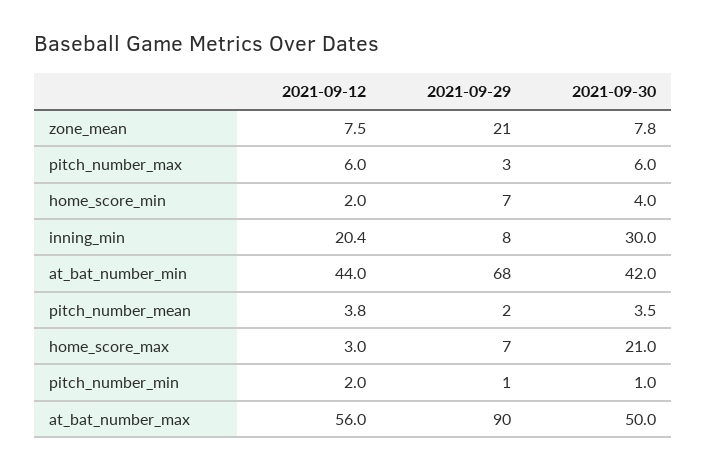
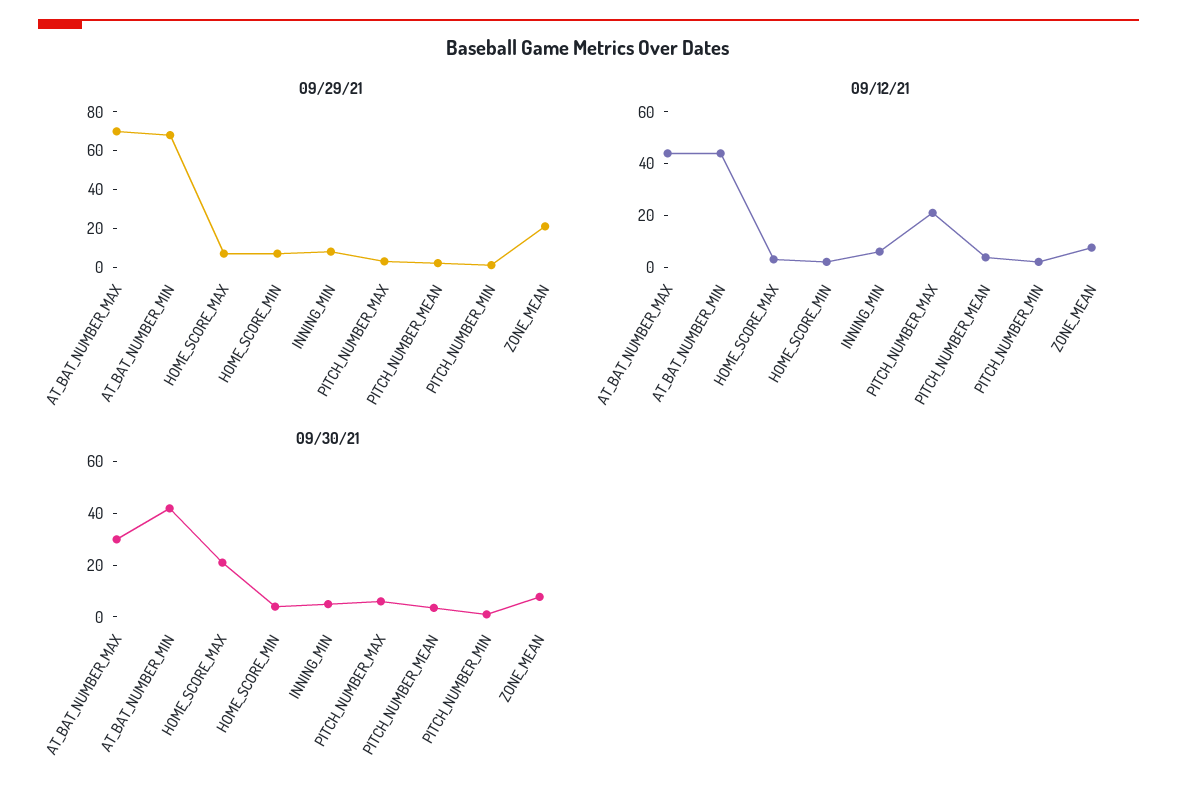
2021-09-12, pitch_number_max: 6 -> 20
2021-09-12, inning_min: 20.4 -> 5
2021-09-30, inning_min: 30 -> 5
2021-09-12, at_bat_number_max: 56 -> 45
2021-09-29, at_bat_number_max: 90 -> 70
2021-09-30, at_bat_number_max: 50 -> 30

